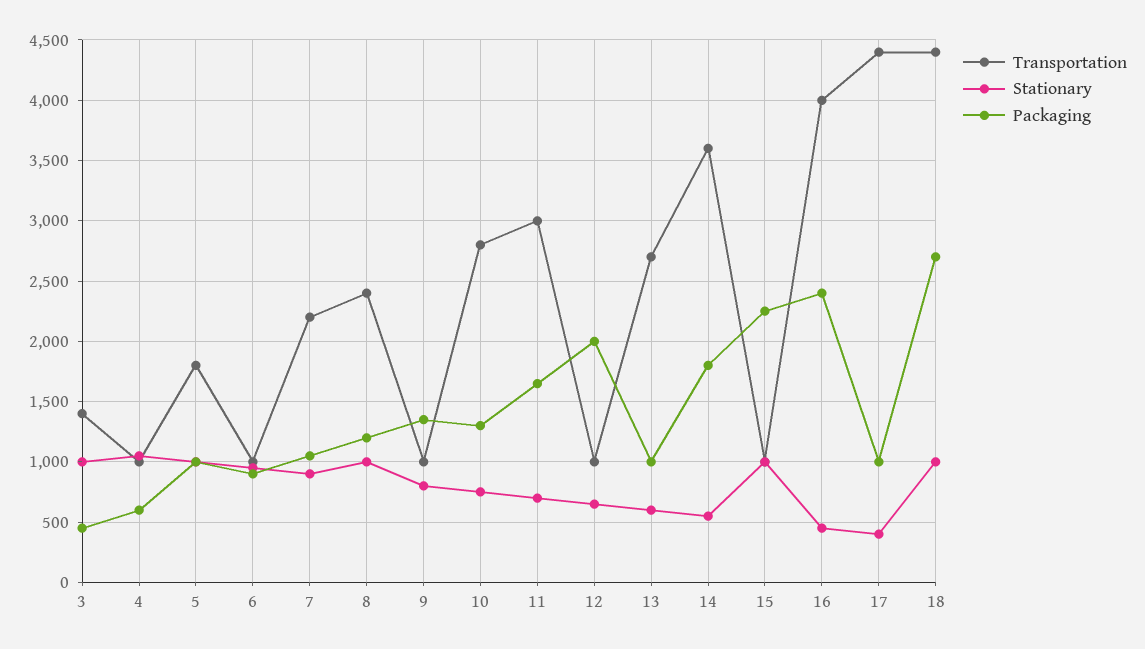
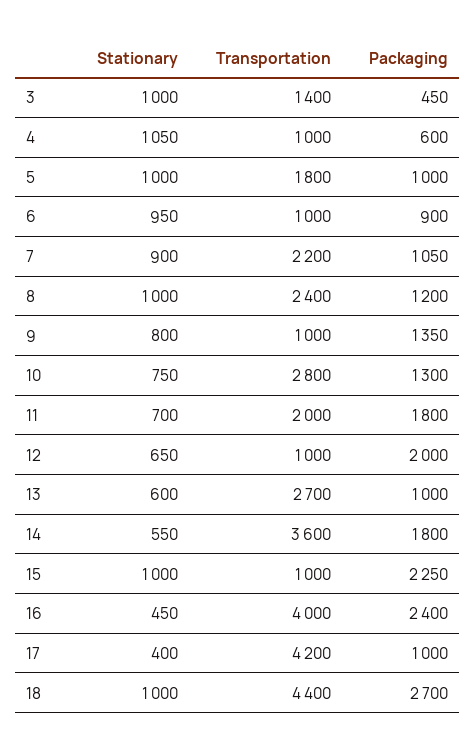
Transportation, 11: 3000 -> 2000
Packaging, 11: 1650 -> 1800
Transportation, 17: 4400 -> 4200

